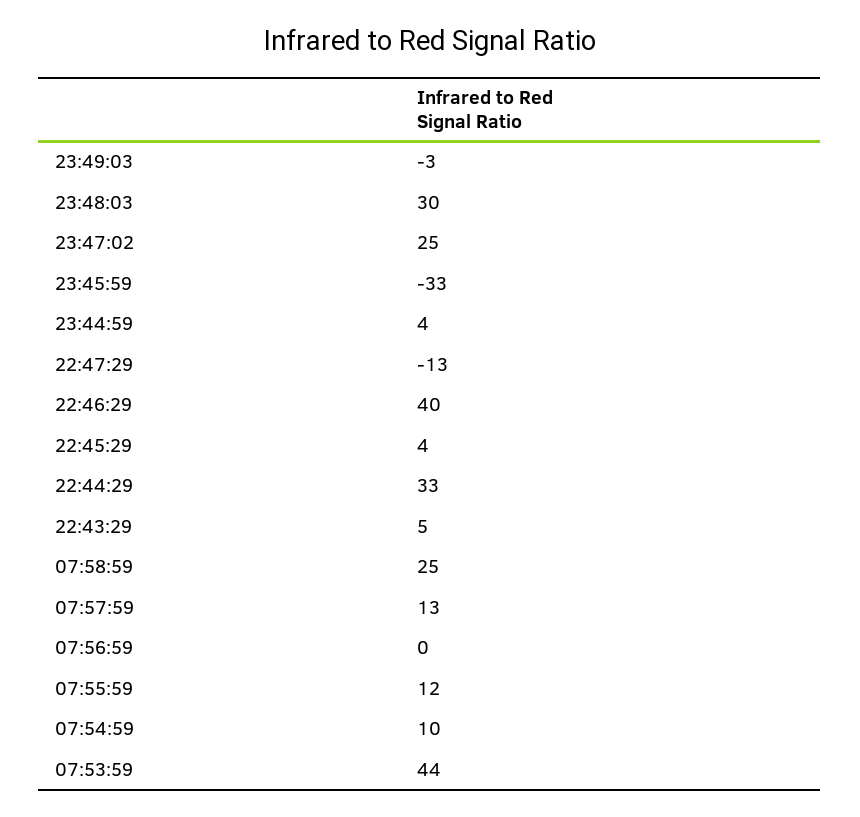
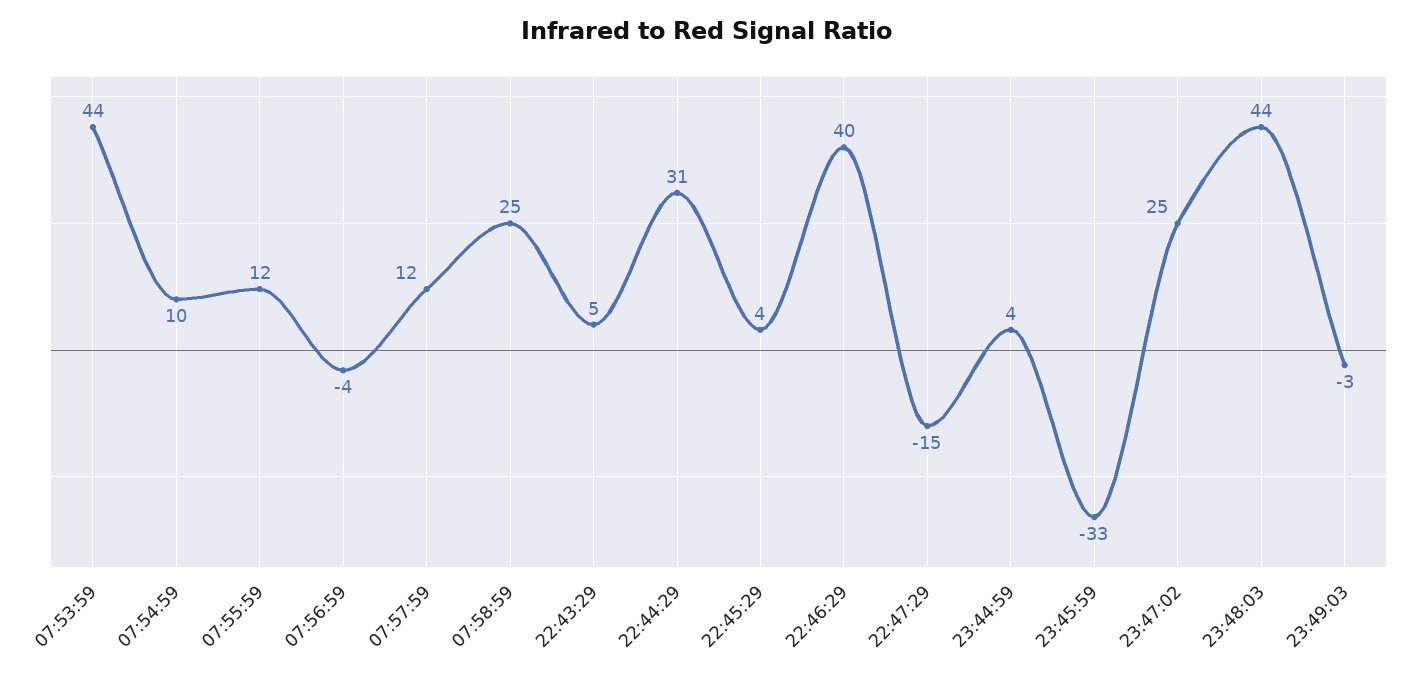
23:48:03: 30 -> 44
22:47:29: -13 -> -15
22:44:29: 33 -> 31
07:57:59: 13 -> 12
07:56:59: 0 -> -4

